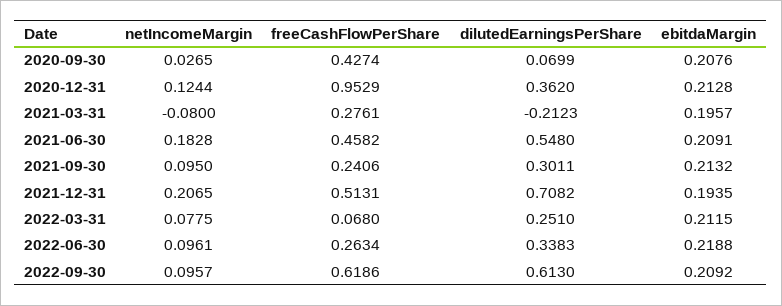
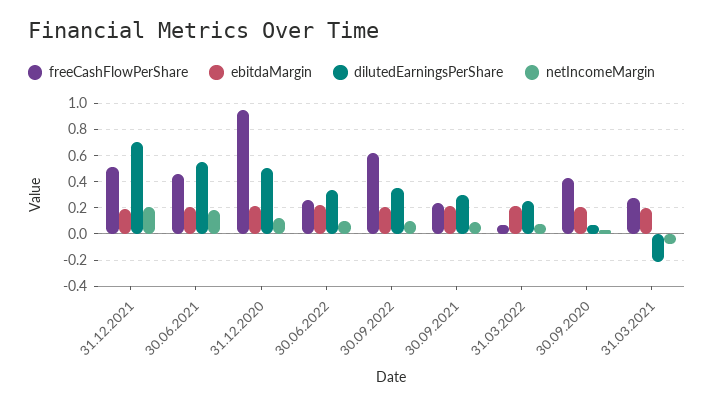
dilutedEarningsPerShare, 2020-12-31: 0.362 -> 0.5
dilutedEarningsPerShare, 2022-09-30: 0.613 -> 0.35

